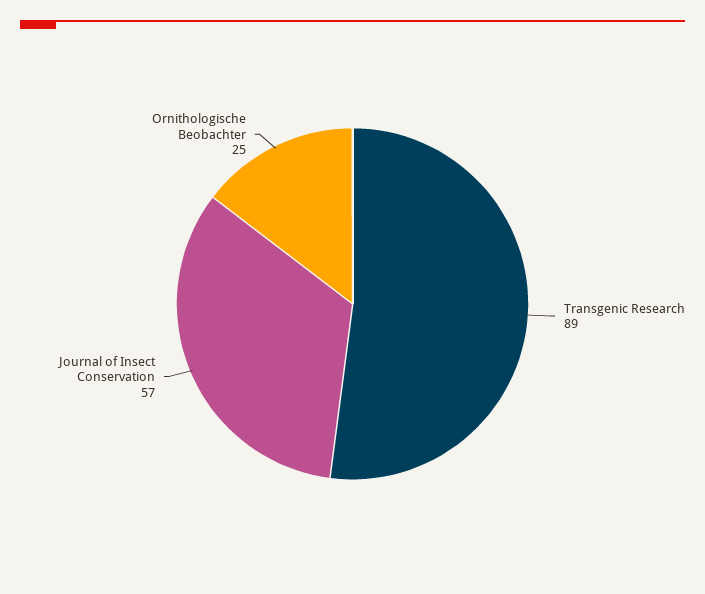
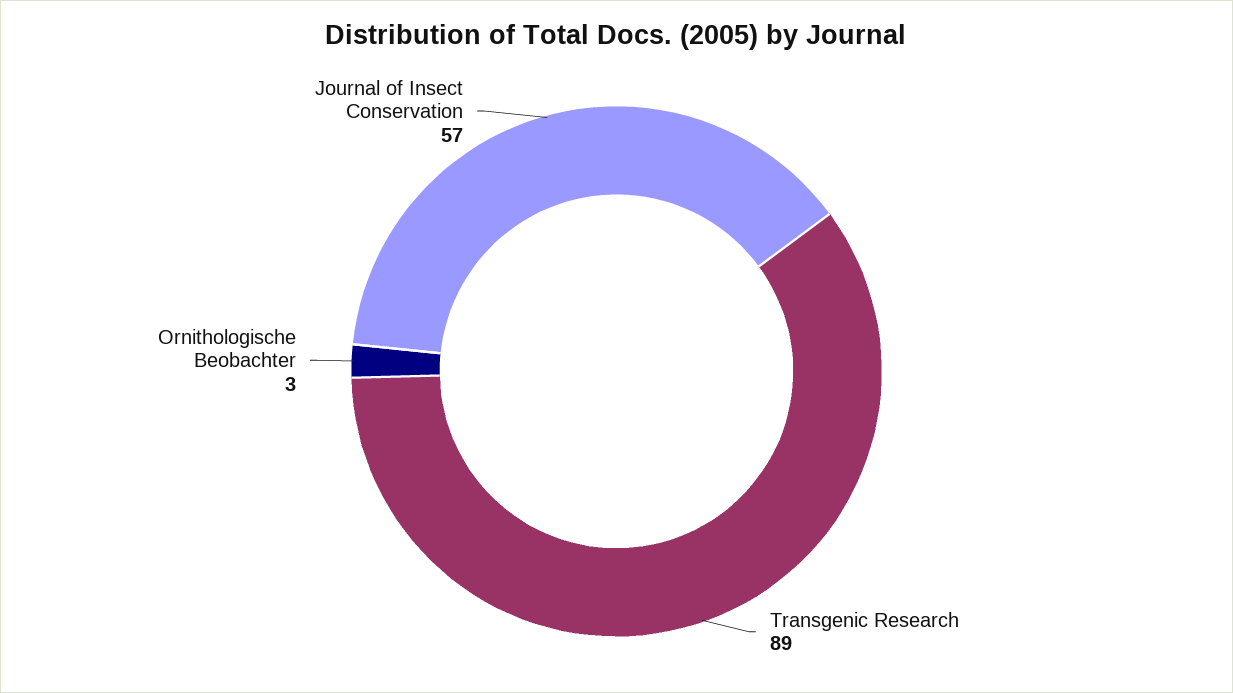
Ornithologische Beobachter: 25 -> 3

